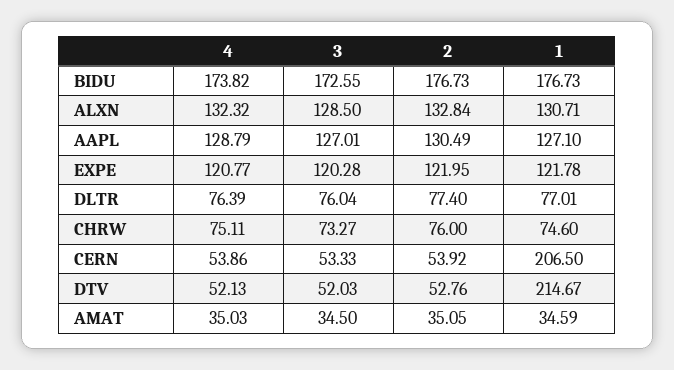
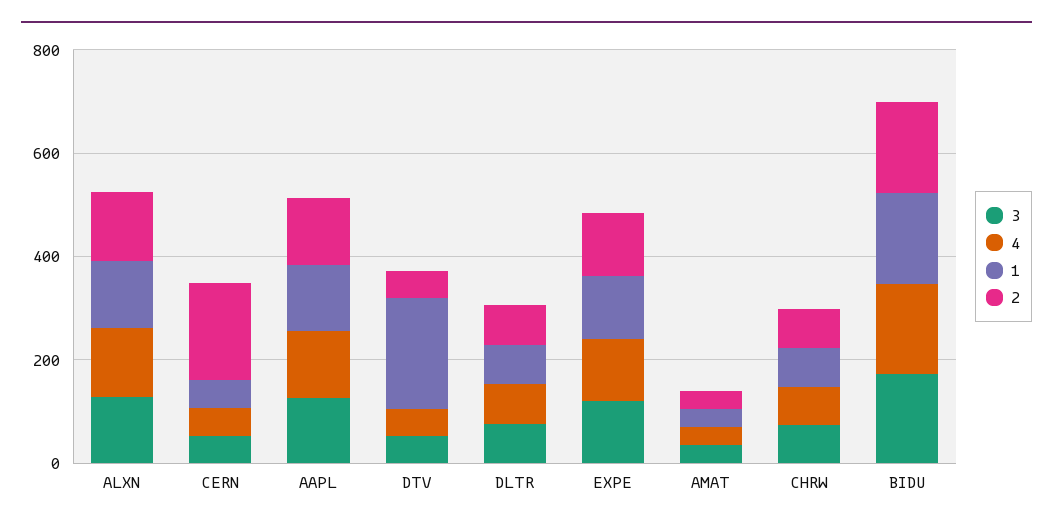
2, CERN: 53.92 -> 200
1, CERN: 206.5 -> 50

